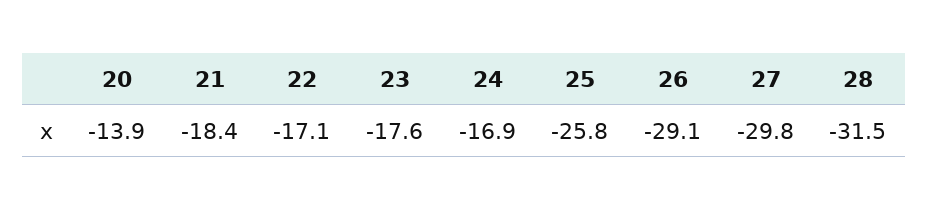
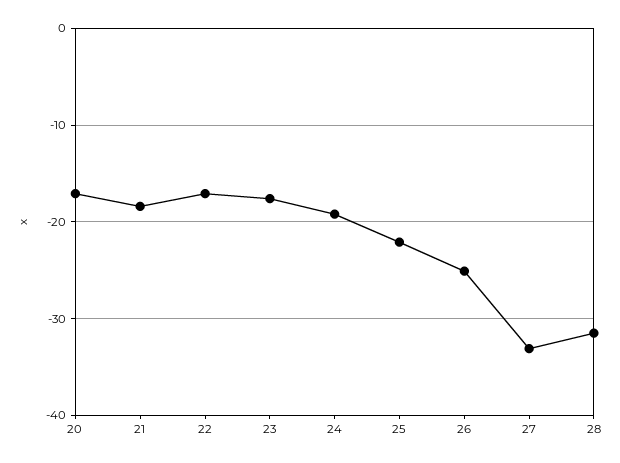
20: -13.9 -> -17
24: -16.9 -> -19
25: -25.8 -> -22
26: -29.1 -> -25
27: -29.8 -> -33

